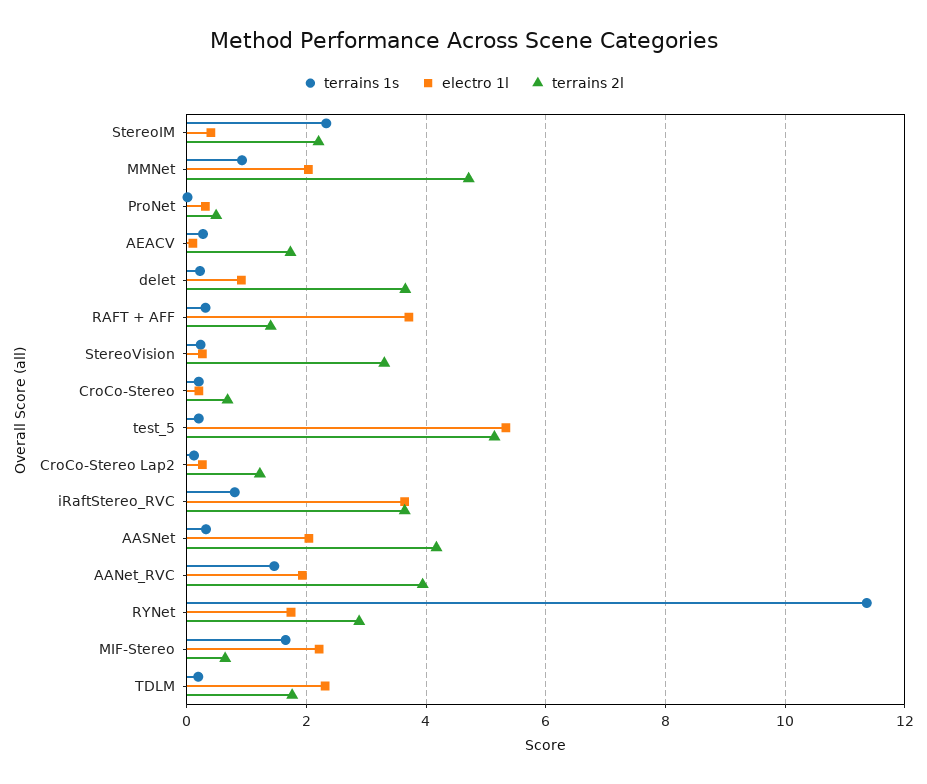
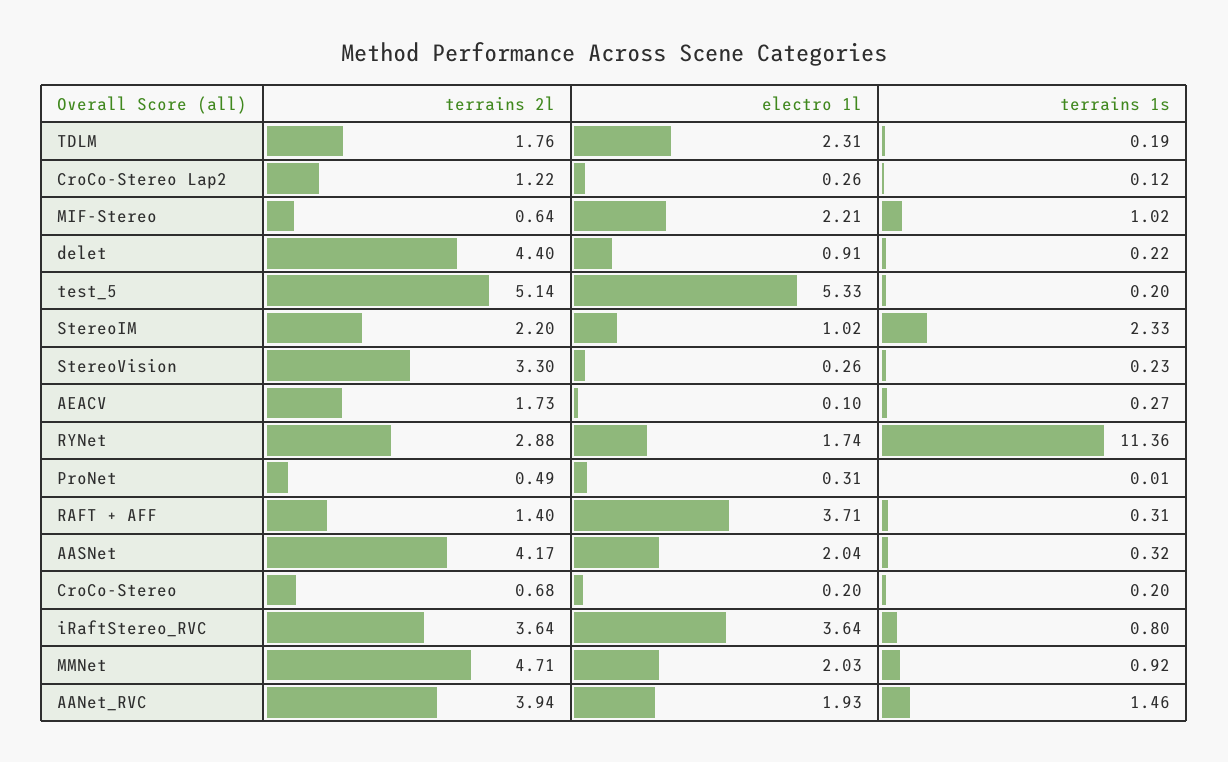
electro 1l, StereoIM: 0.4 -> 1.02
terrains 2l, delet: 3.6 -> 4.4
terrains 1s, MIF-Stereo: 1.6 -> 1.02

